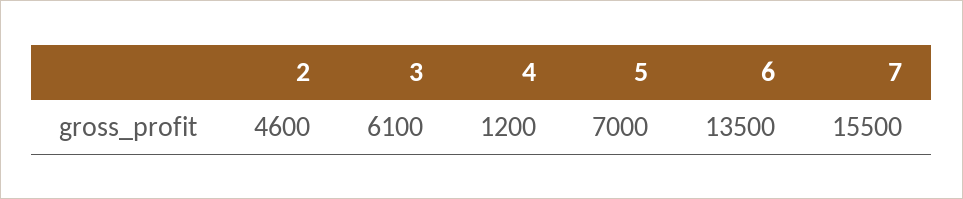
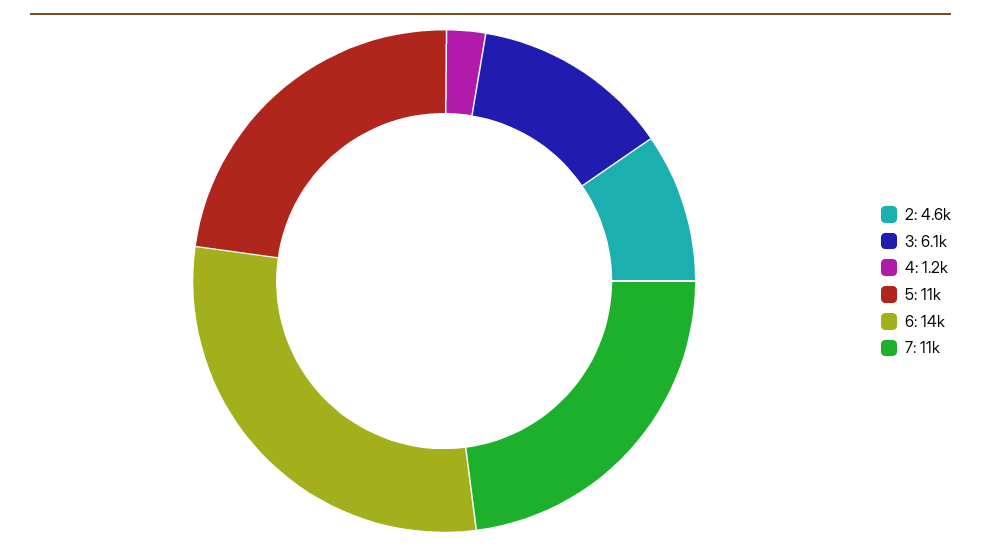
5: 7000 -> 11000
7: 15500 -> 11000

